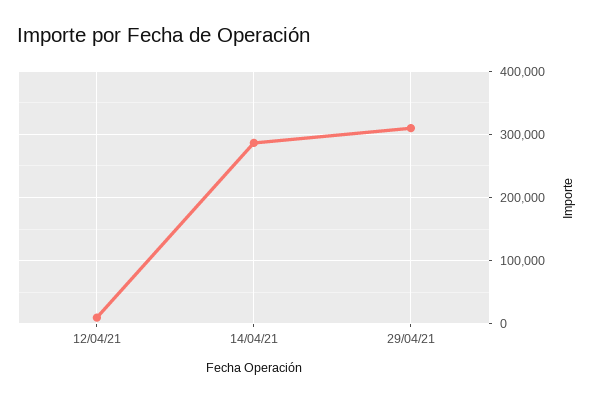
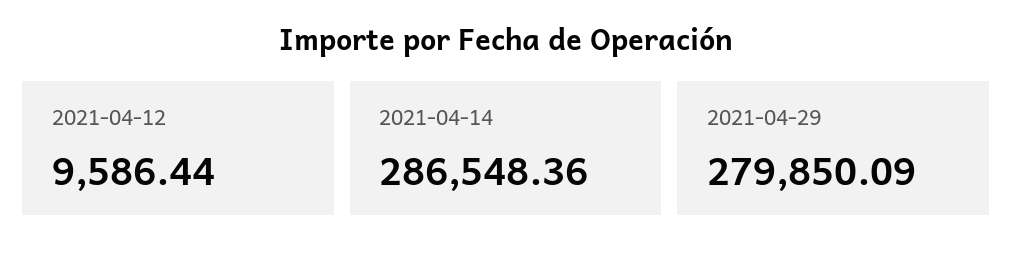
29/04/21: 310000 -> 279850.09

